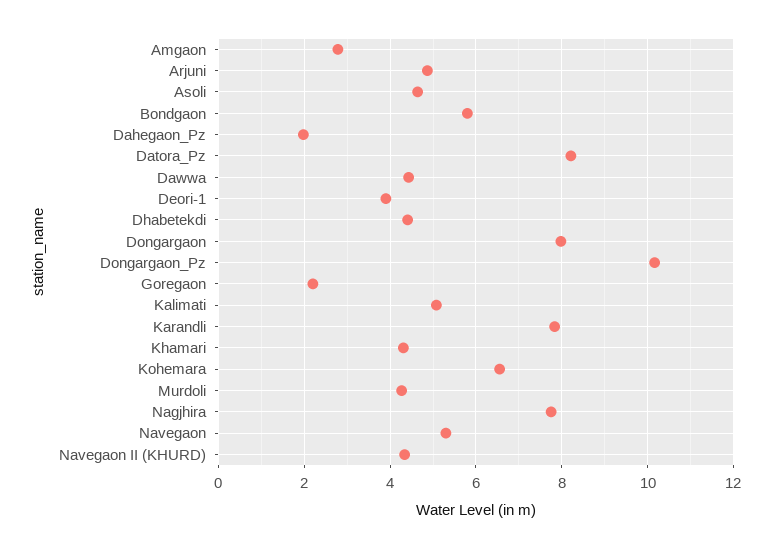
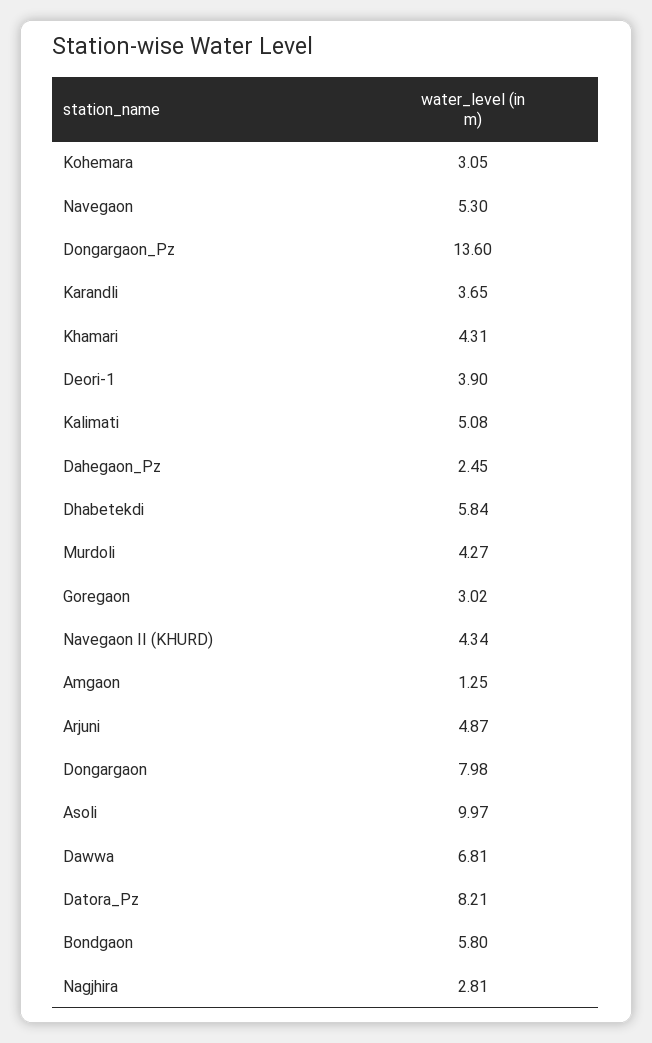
Amgaon: 2.8 -> 1.25
Asoli: 4.6 -> 9.97
Dahegaon_Pz: 2 -> 2.45
Dawwa: 4.4 -> 6.81
Dhabetekdi: 4.4 -> 5.84
Dongargaon_Pz: 10.2 -> 13.6
Goregaon: 2.2 -> 3.02
Karandli: 7.8 -> 3.65
Kohemara: 6.6 -> 3.05
Nagjhira: 7.8 -> 2.81

